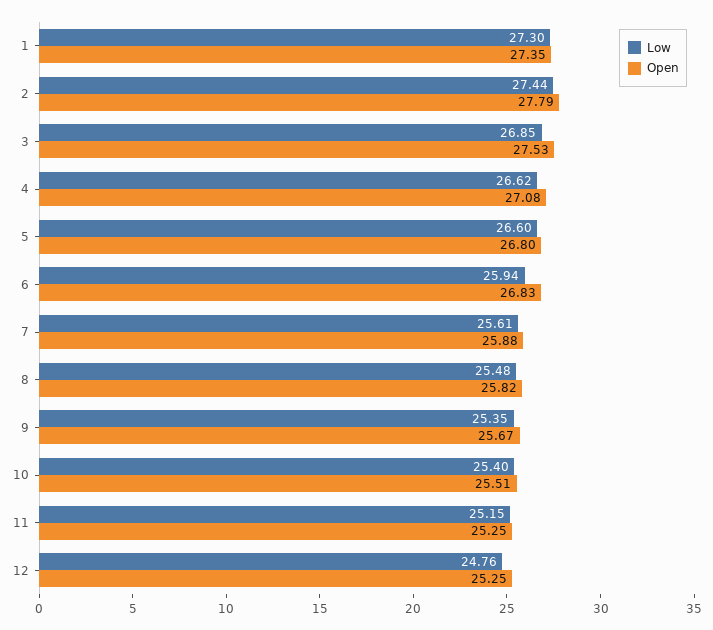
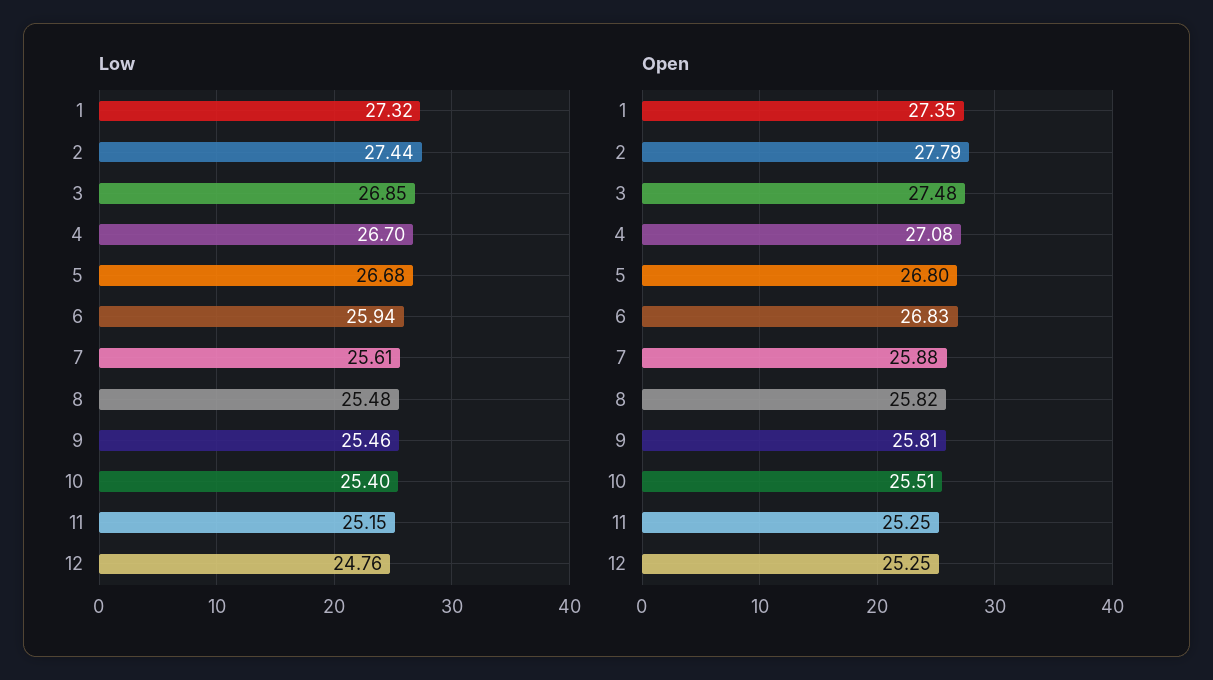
Low, 1: 27.3 -> 27.32
Open, 3: 27.53 -> 27.48
Low, 4: 26.62 -> 26.7
Low, 5: 26.6 -> 26.68
Low, 9: 25.35 -> 25.46
Open, 9: 25.67 -> 25.81

